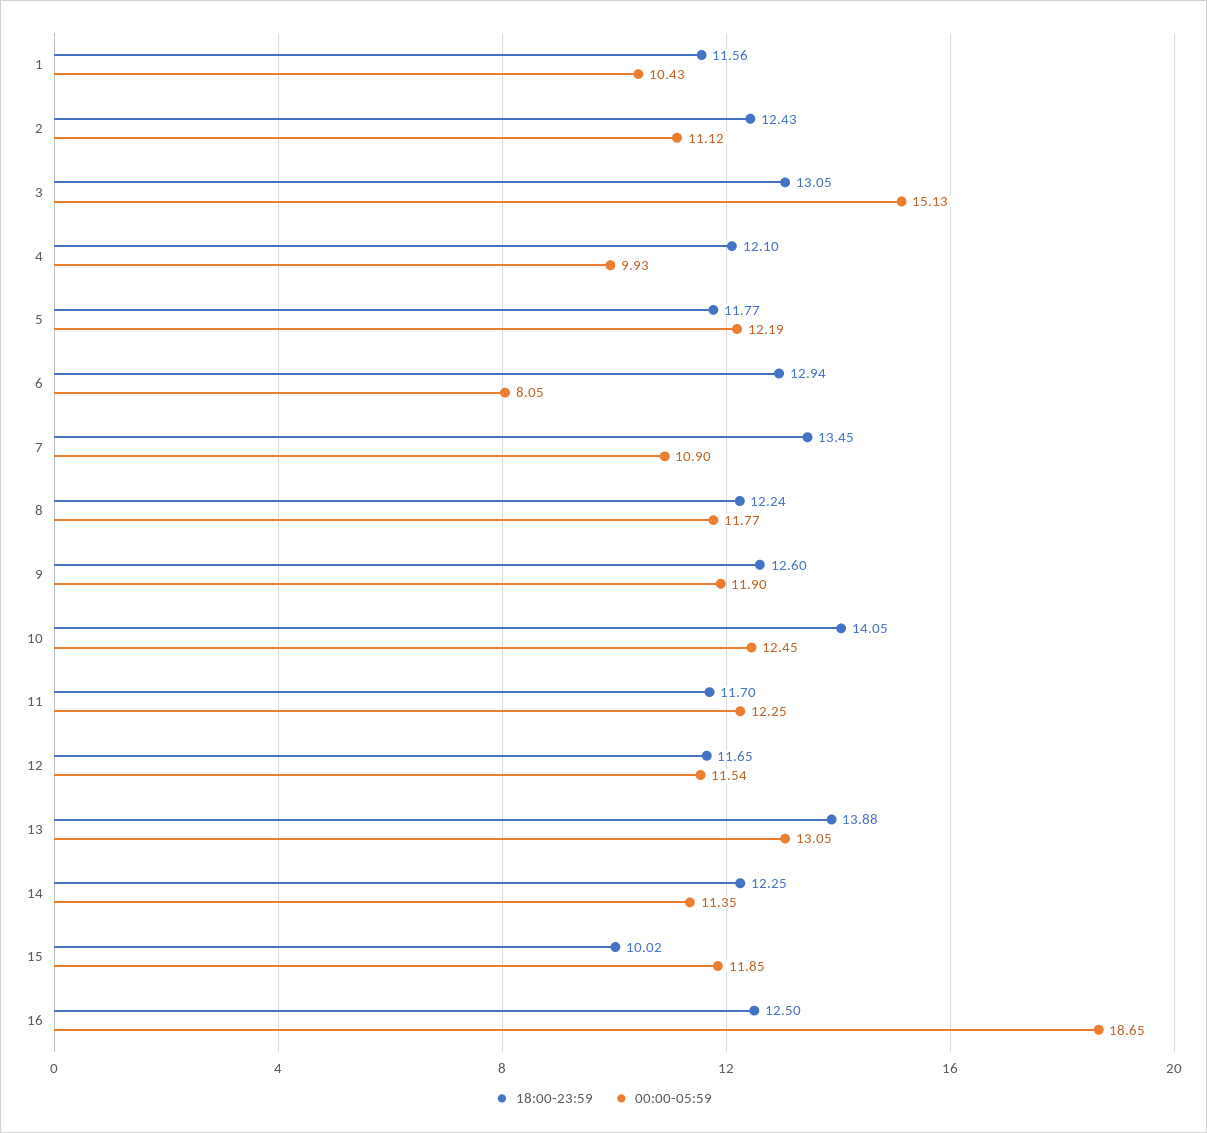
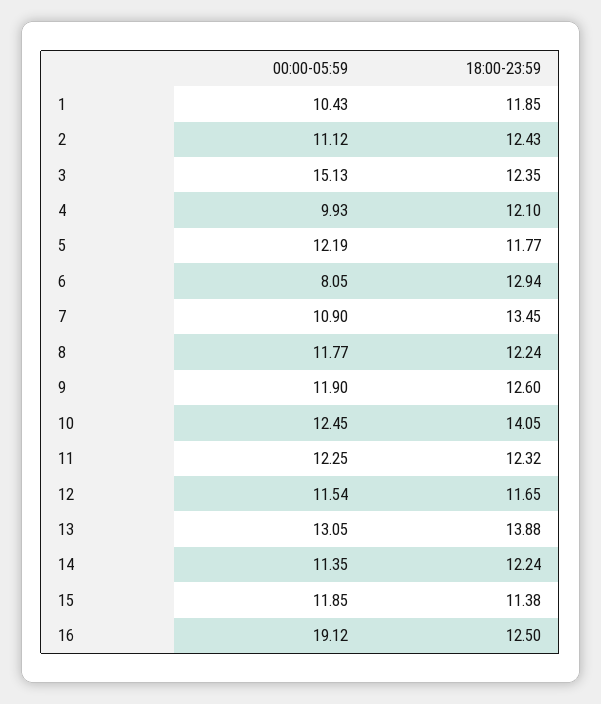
18:00-23:59, 1: 11.56 -> 11.85
18:00-23:59, 3: 13.05 -> 12.35
18:00-23:59, 11: 11.7 -> 12.32
18:00-23:59, 14: 12.25 -> 12.24
18:00-23:59, 15: 10.02 -> 11.38
00:00-05:59, 16: 18.65 -> 19.12

